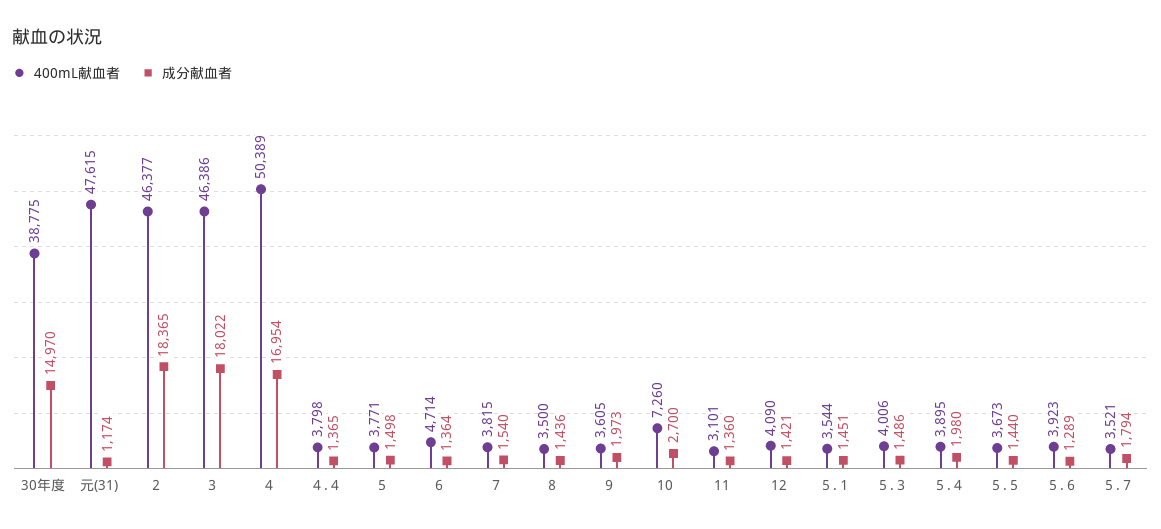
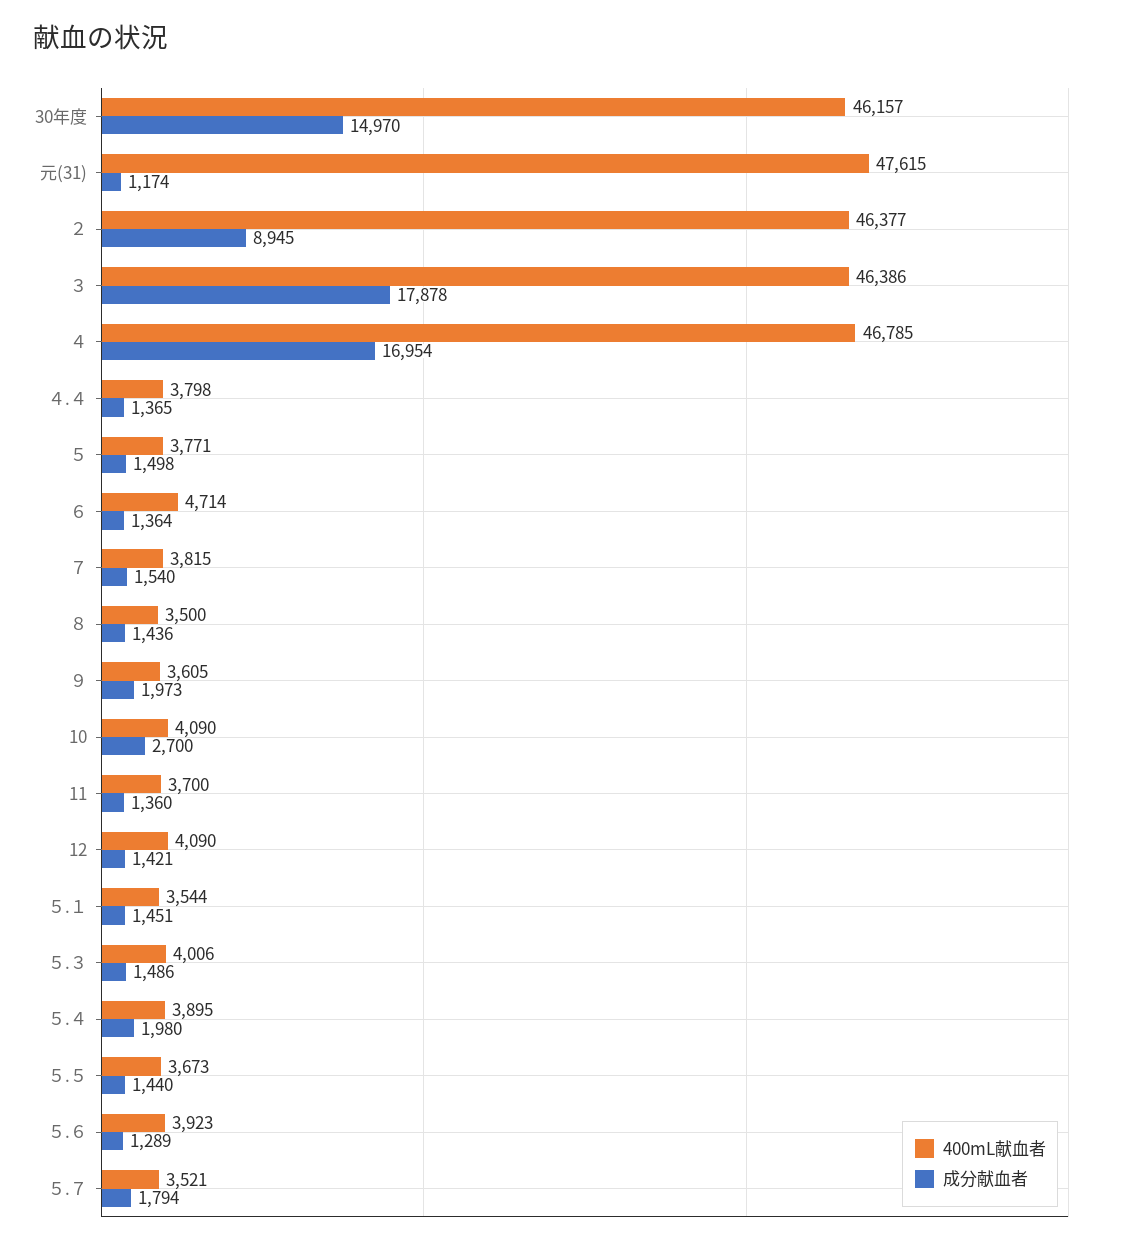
400mL献血者, 30年度: 38775 -> 46157
成分献血者, ２: 18365 -> 8945
成分献血者, ３: 18022 -> 17878
400mL献血者, ４: 50389 -> 46785
400mL献血者, 10: 7260 -> 4090
400mL献血者, 11: 3101 -> 3700

